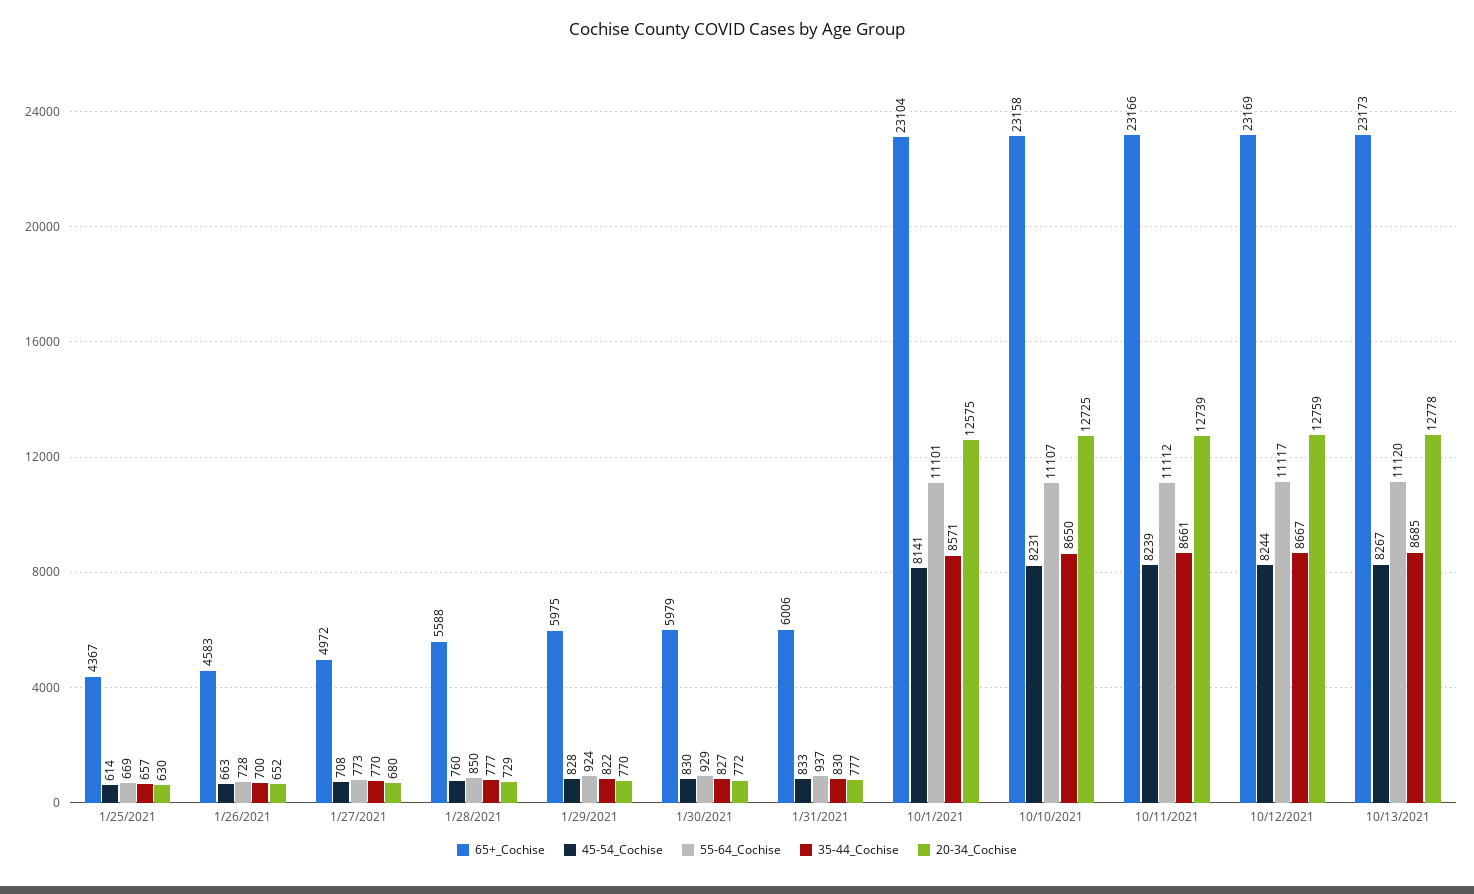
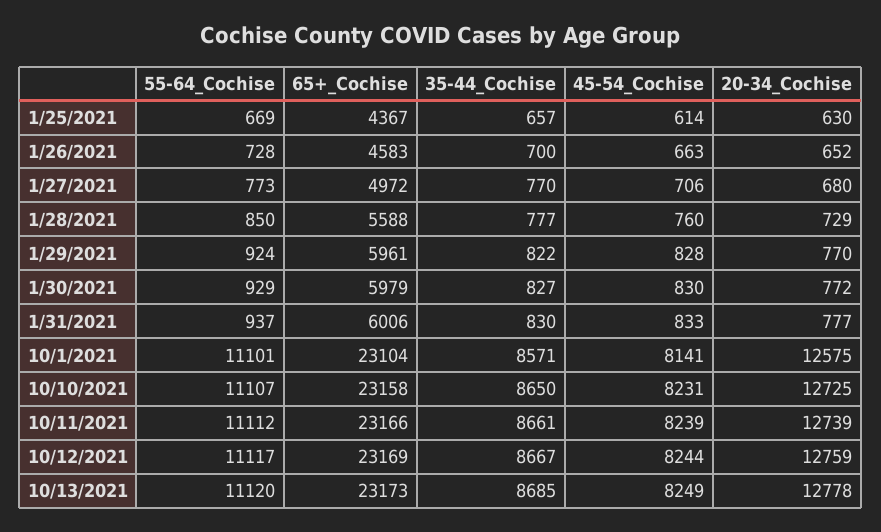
45-54_Cochise, 1/27/2021: 708 -> 706
65+_Cochise, 1/29/2021: 5975 -> 5961
45-54_Cochise, 10/13/2021: 8267 -> 8249

